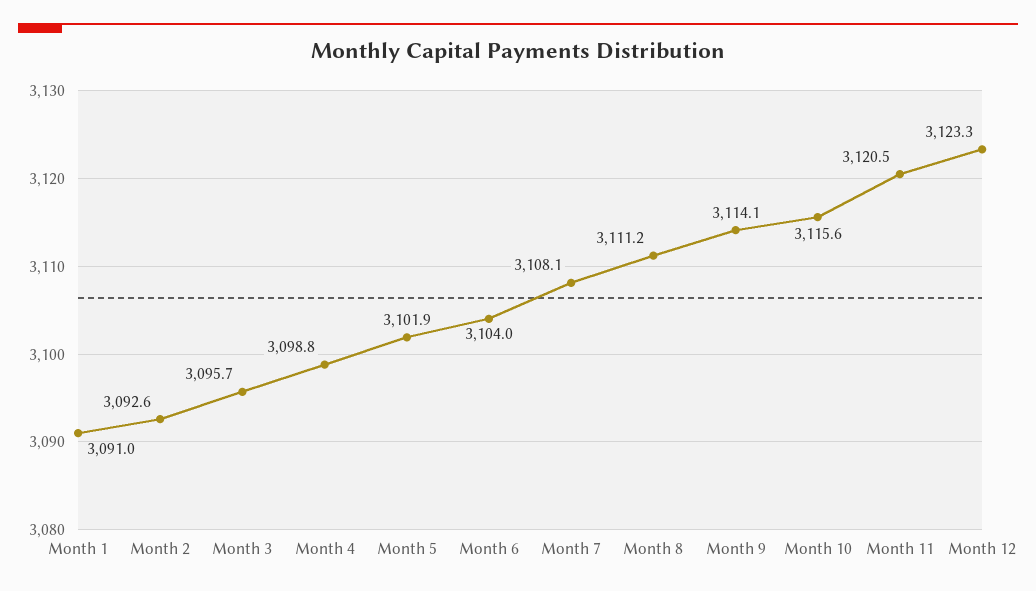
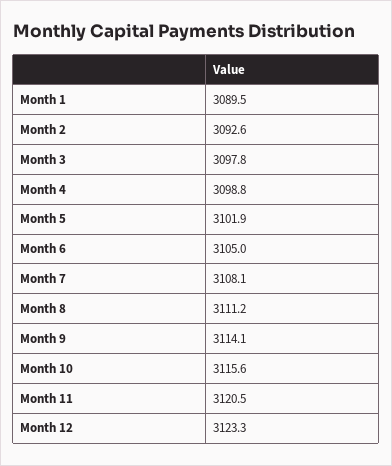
Month 1: 3091 -> 3089.5
Month 3: 3095.7 -> 3097.8
Month 6: 3104 -> 3105

